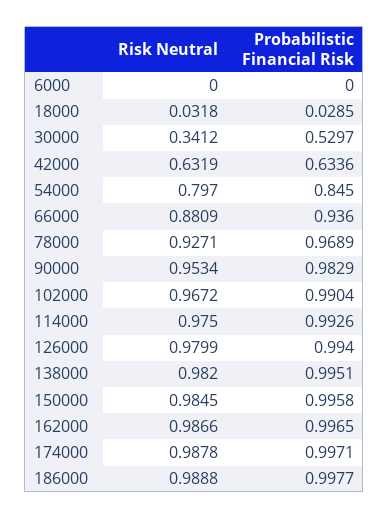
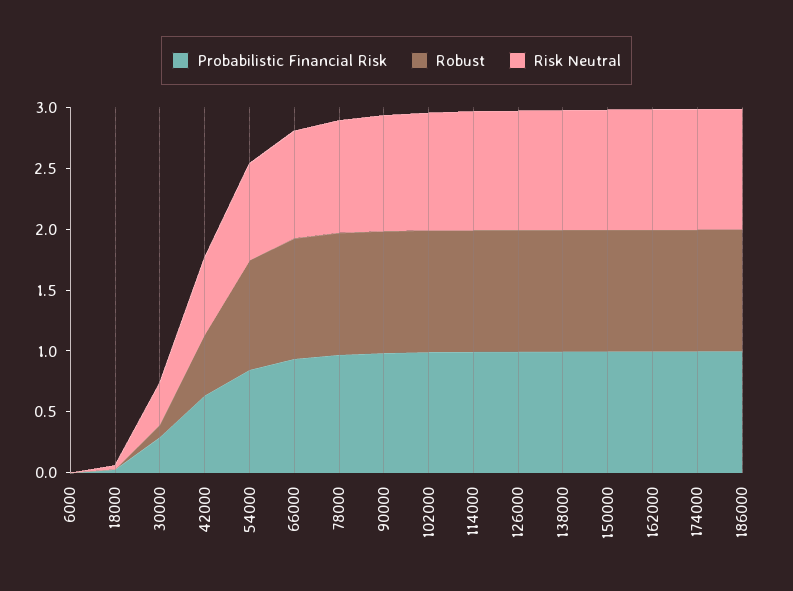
Probabilistic Financial Risk, 30000: 0.5297 -> 0.3
Robust, 6000: none -> 0
Robust, 18000: none -> 0
Robust, 30000: none -> 0.1
Robust, 42000: none -> 0.5
Robust, 54000: none -> 0.9
Robust, 66000: none -> 1
Robust, 78000: none -> 1
Robust, 90000: none -> 1
Robust, 102000: none -> 1
Robust, 114000: none -> 1
Robust, 126000: none -> 1
Robust, 138000: none -> 1
Robust, 150000: none -> 1
Robust, 162000: none -> 1
Robust, 174000: none -> 1
Robust, 186000: none -> 1

